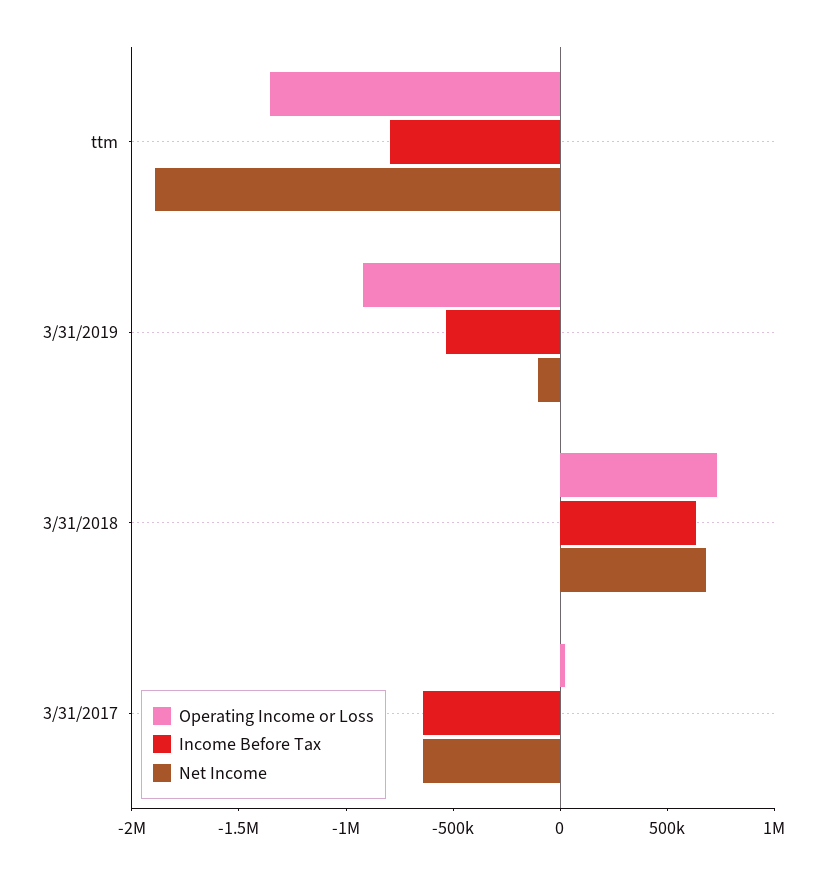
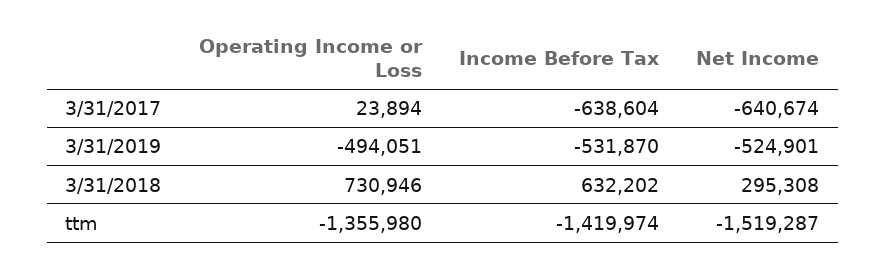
Income Before Tax, ttm: -800000 -> -1419974
Net Income, ttm: -1900000 -> -1519287
Operating Income or Loss, 3/31/2019: -900000 -> -494051
Net Income, 3/31/2019: -100000 -> -524901
Net Income, 3/31/2018: 700000 -> 295308

